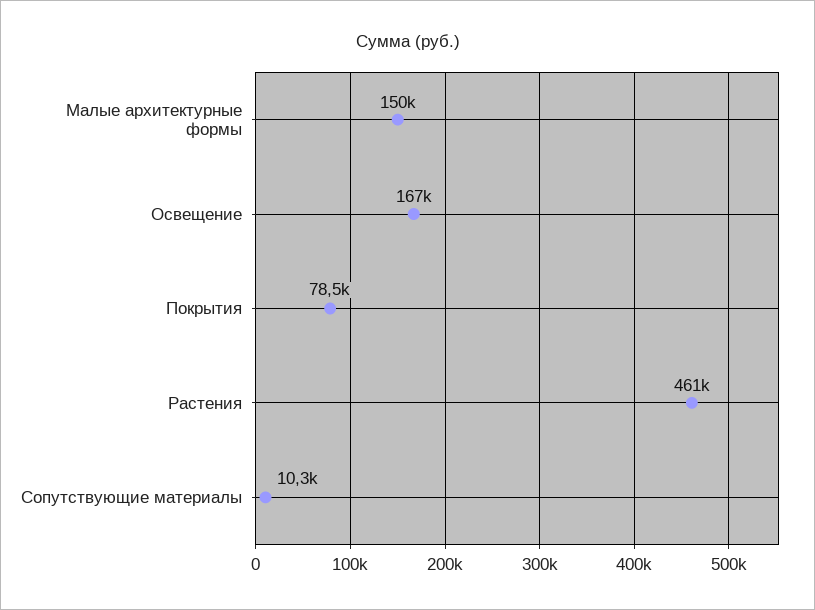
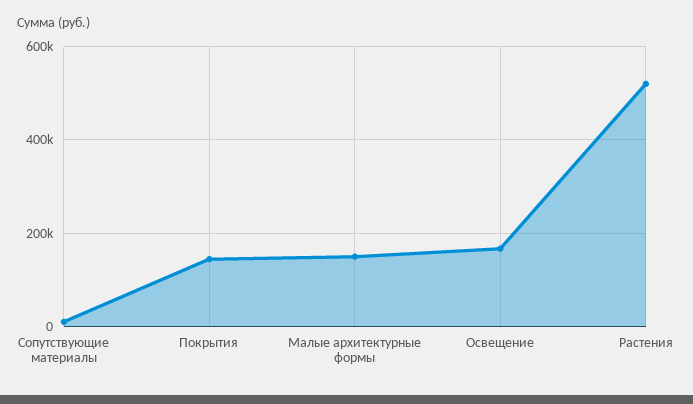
Покрытия: 78500 -> 140000
Растения: 461000 -> 520000

